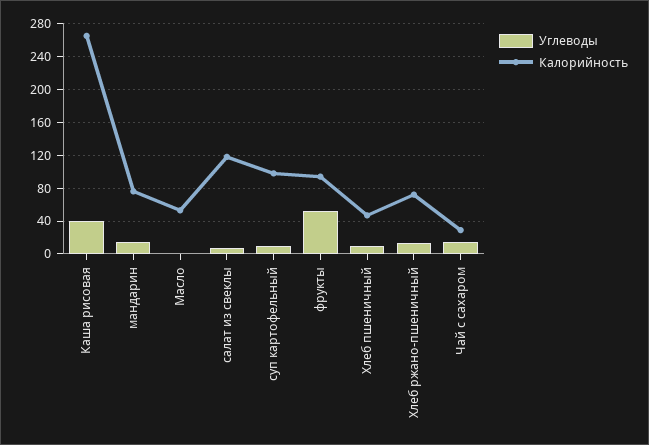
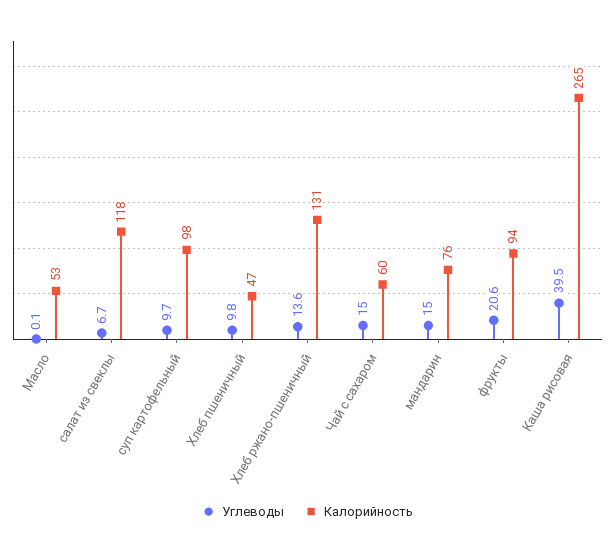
Углеводы, фрукты: 50 -> 20.6
Калорийность, Хлеб ржано-пшеничный: 70 -> 131
Калорийность, Чай с сахаром: 30 -> 60

